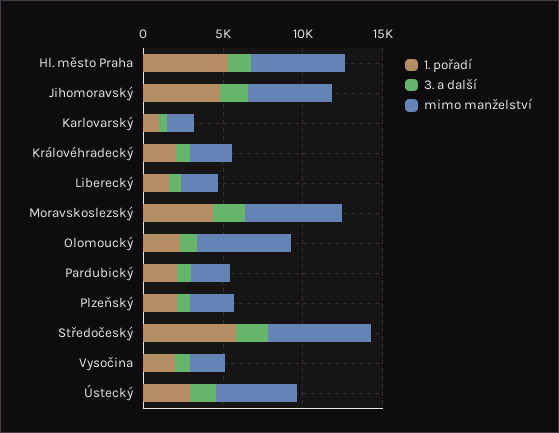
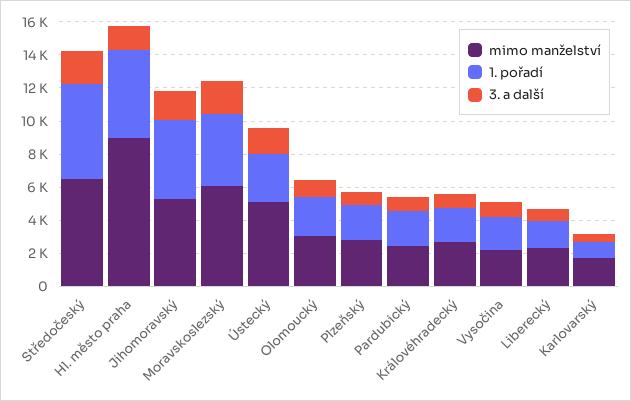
mimo manželství, Hl. město Praha: 6000 -> 9000
mimo manželství, Olomoucký: 6000 -> 3000

